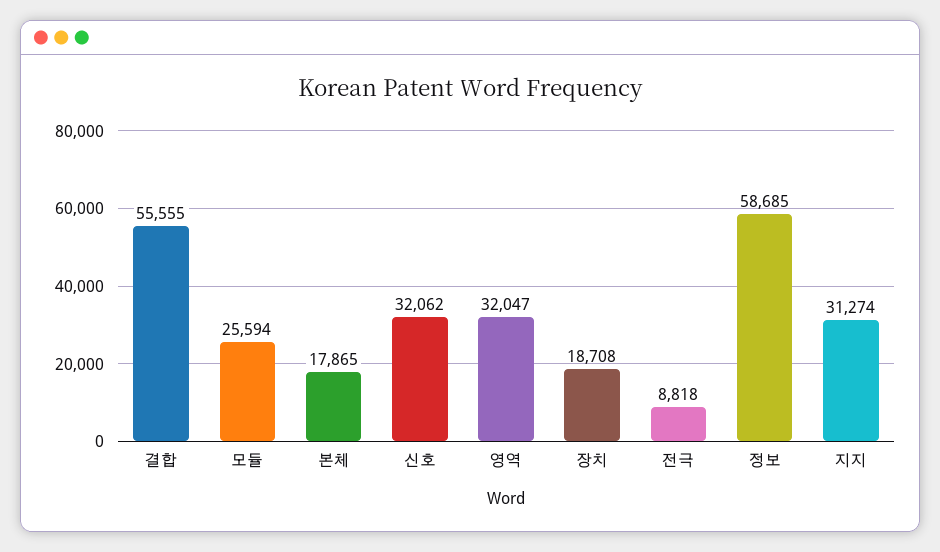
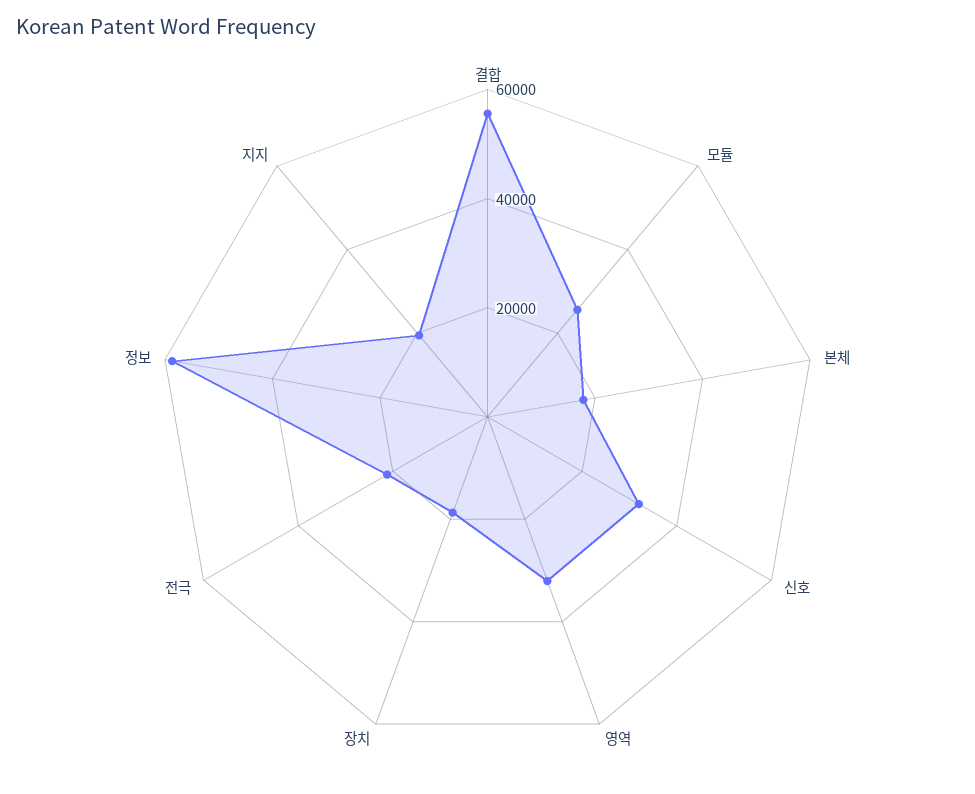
전극: 8818 -> 20000
지지: 31274 -> 20000

